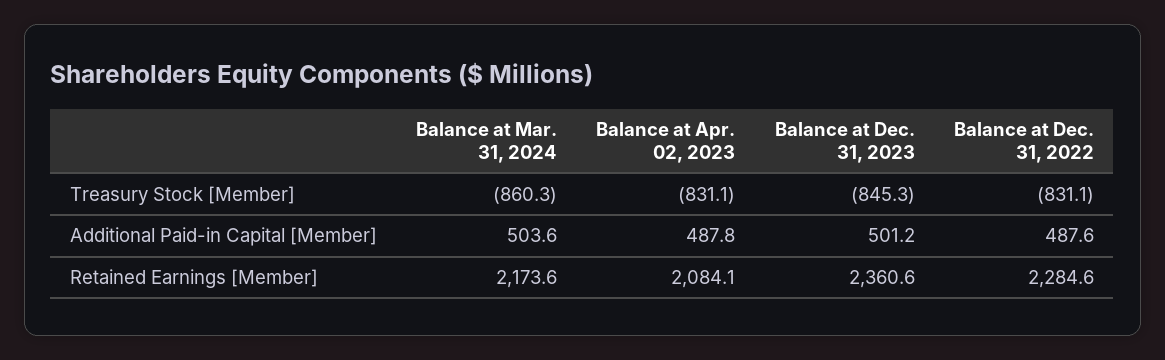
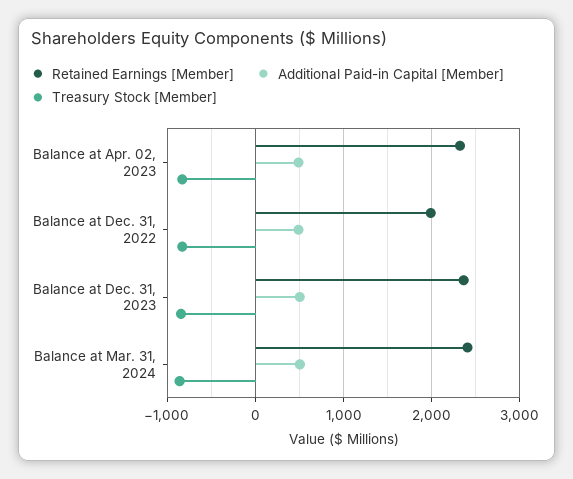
Retained Earnings [Member], Balance at Mar. 31, 2024: 2173.6 -> 2400
Retained Earnings [Member], Balance at Apr. 02, 2023: 2084.1 -> 2300
Retained Earnings [Member], Balance at Dec. 31, 2022: 2284.6 -> 2000

